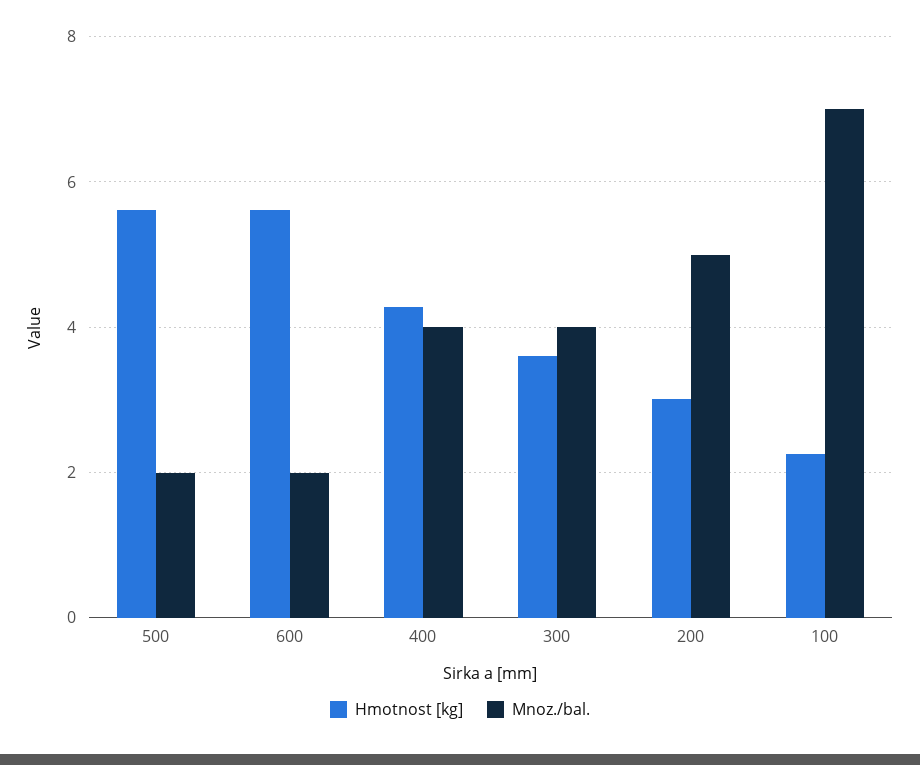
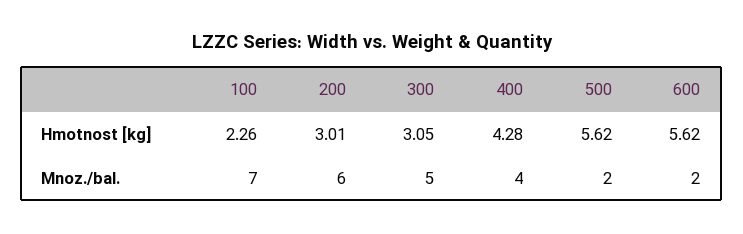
Hmotnost [kg], 300: 3.6 -> 3.05
Mnoz./bal., 300: 4 -> 5
Mnoz./bal., 200: 5 -> 6

